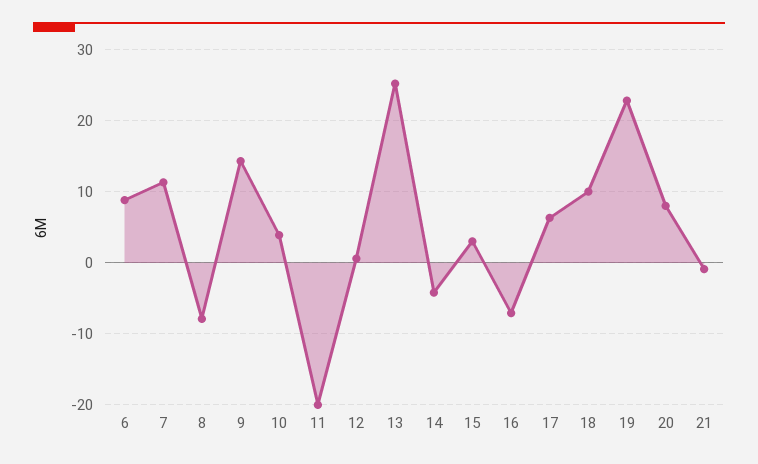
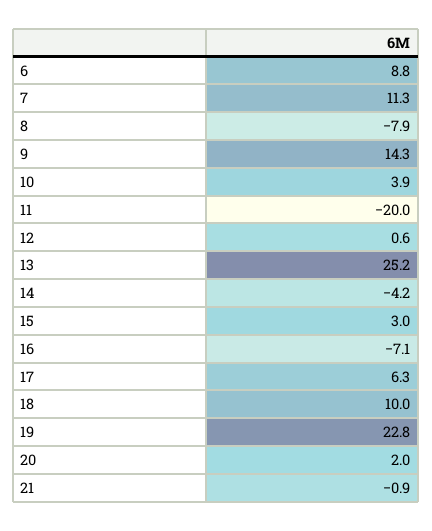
20: 8 -> 2

